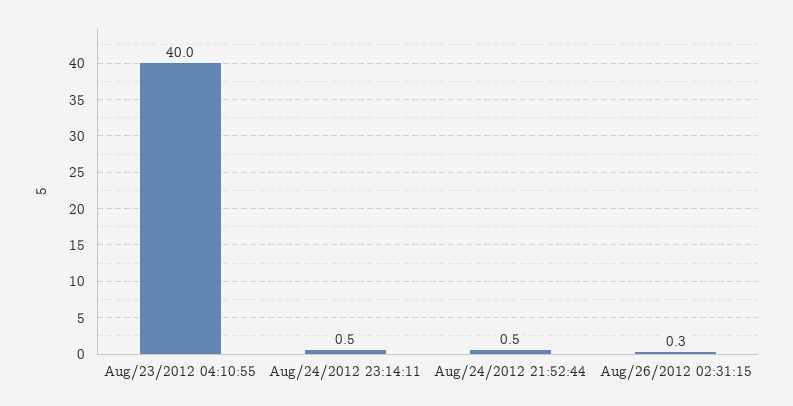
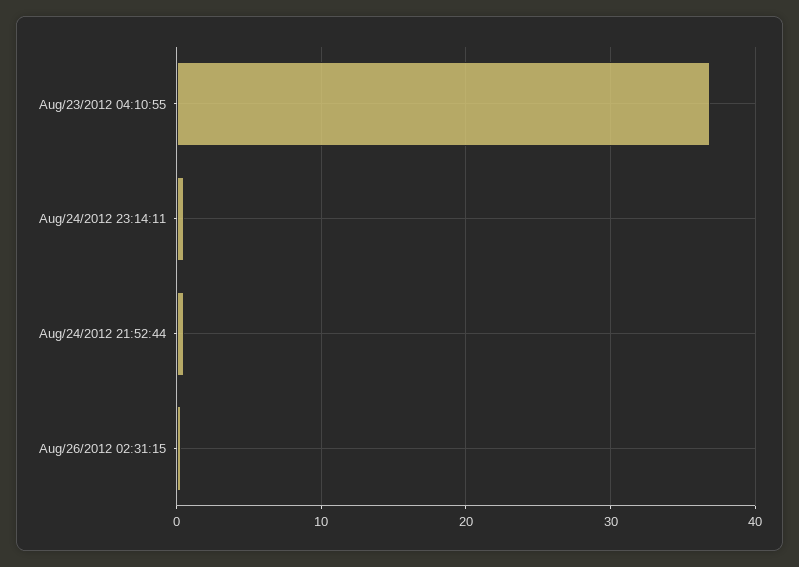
Aug/23/2012 04:10:55: 40 -> 37

